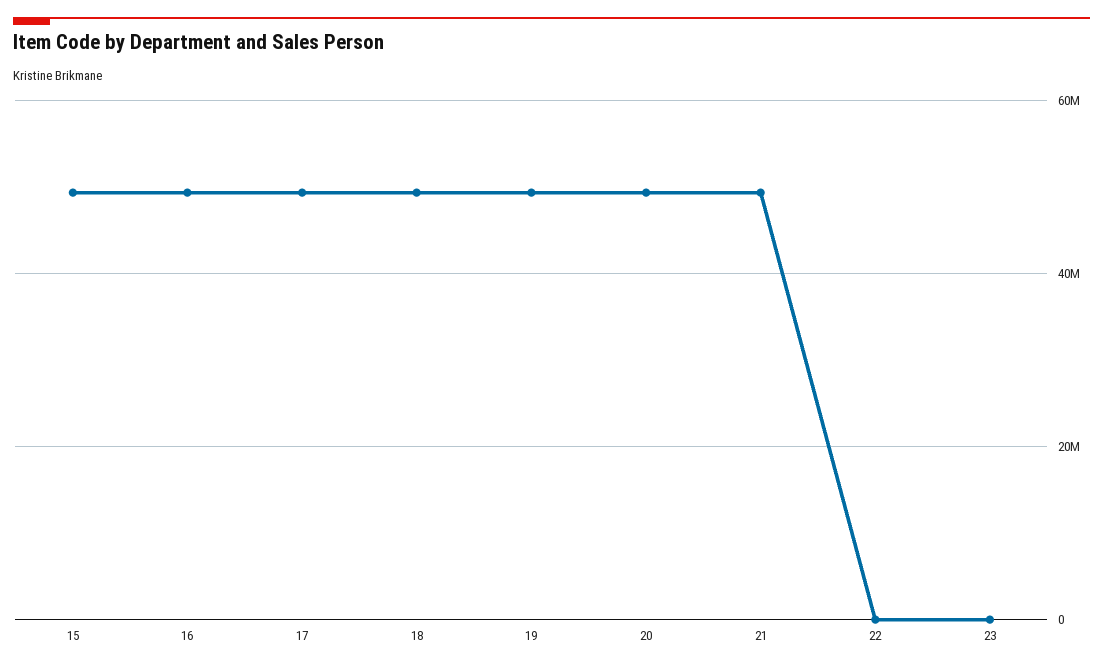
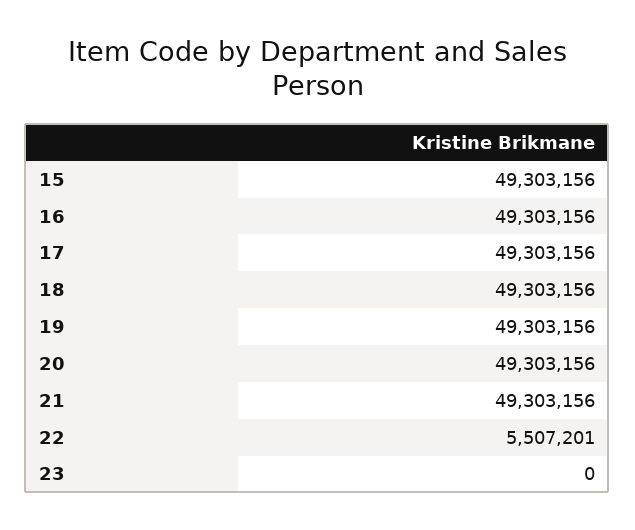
22: 0 -> 5507201

